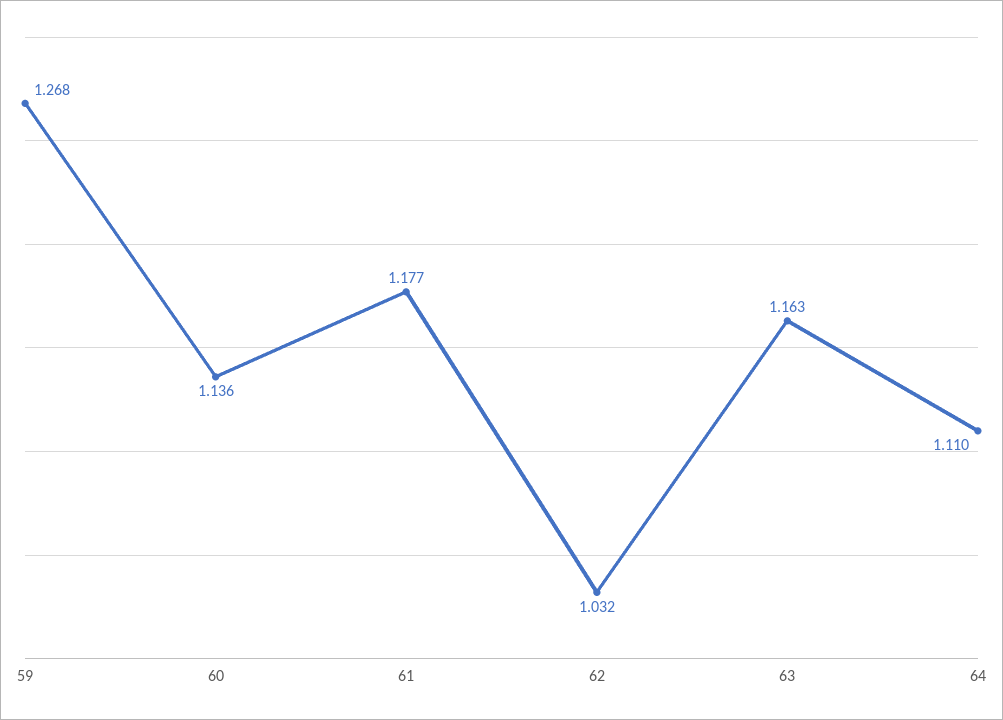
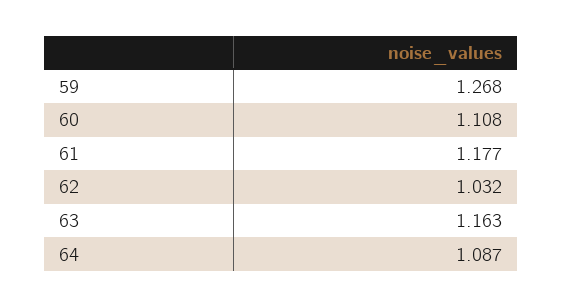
60: 1.136 -> 1.108
64: 1.11 -> 1.087

